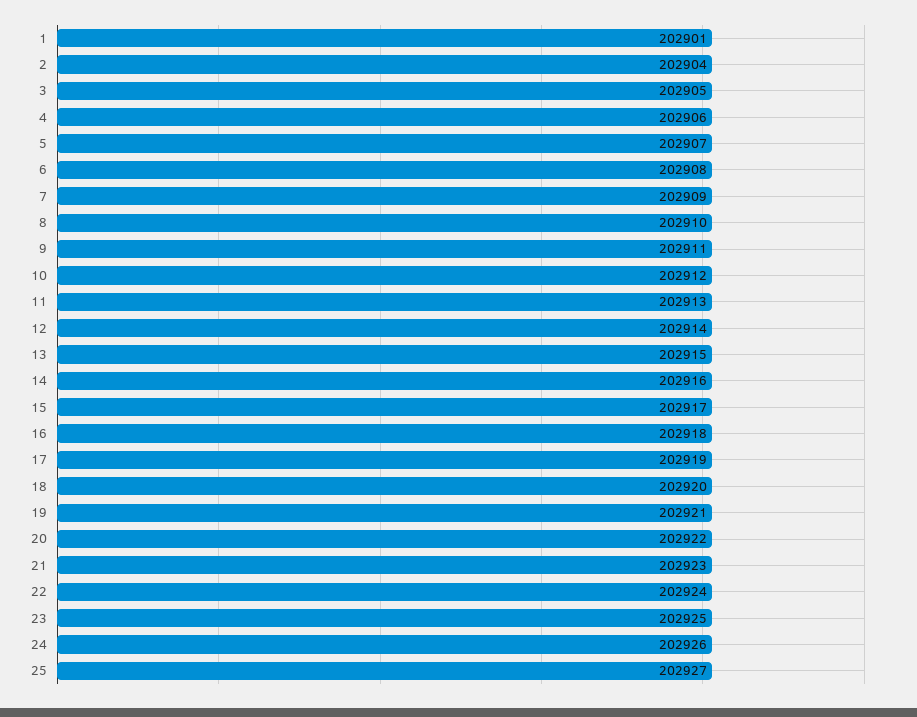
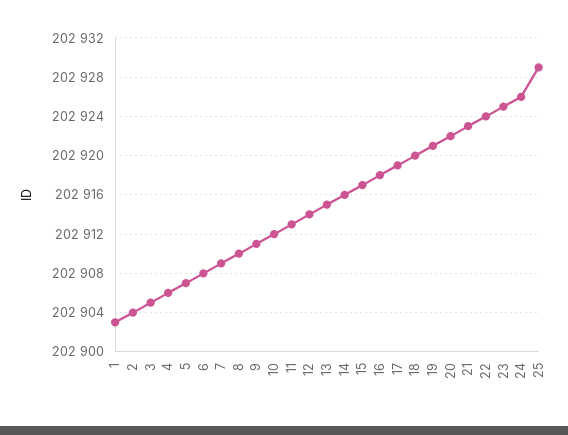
1: 202901 -> 202903
25: 202927 -> 202929

